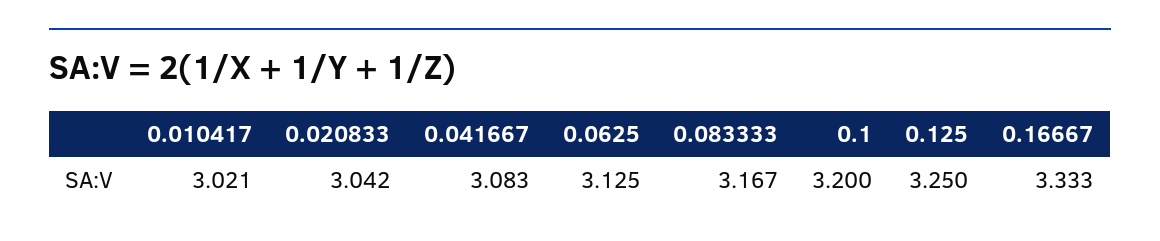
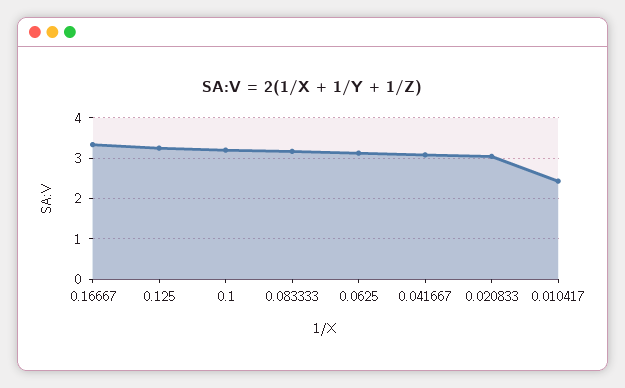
0.010417: 3.021 -> 2.4

